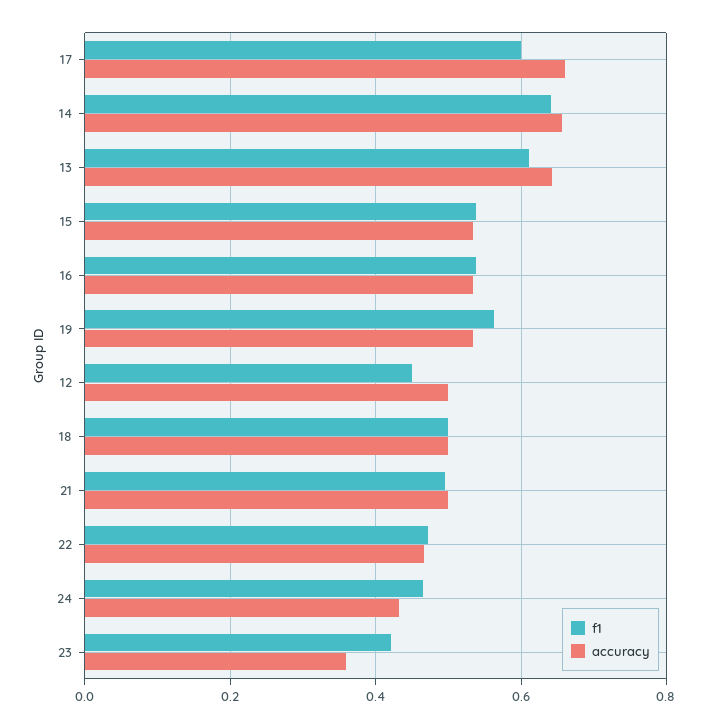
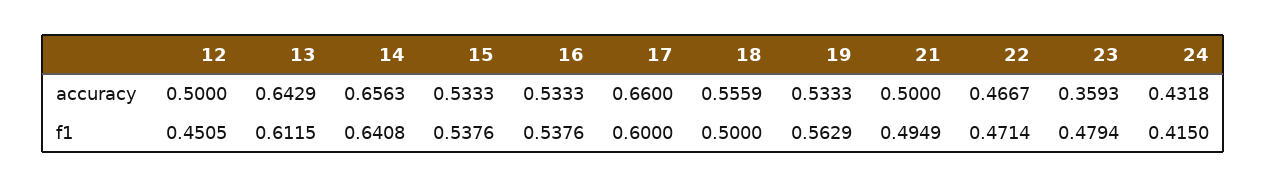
accuracy, 18: 0.5 -> 0.5559
f1, 24: 0.46 -> 0.415
f1, 23: 0.42 -> 0.4794

